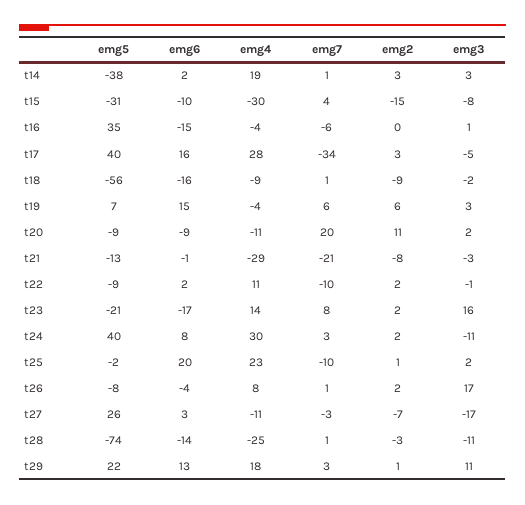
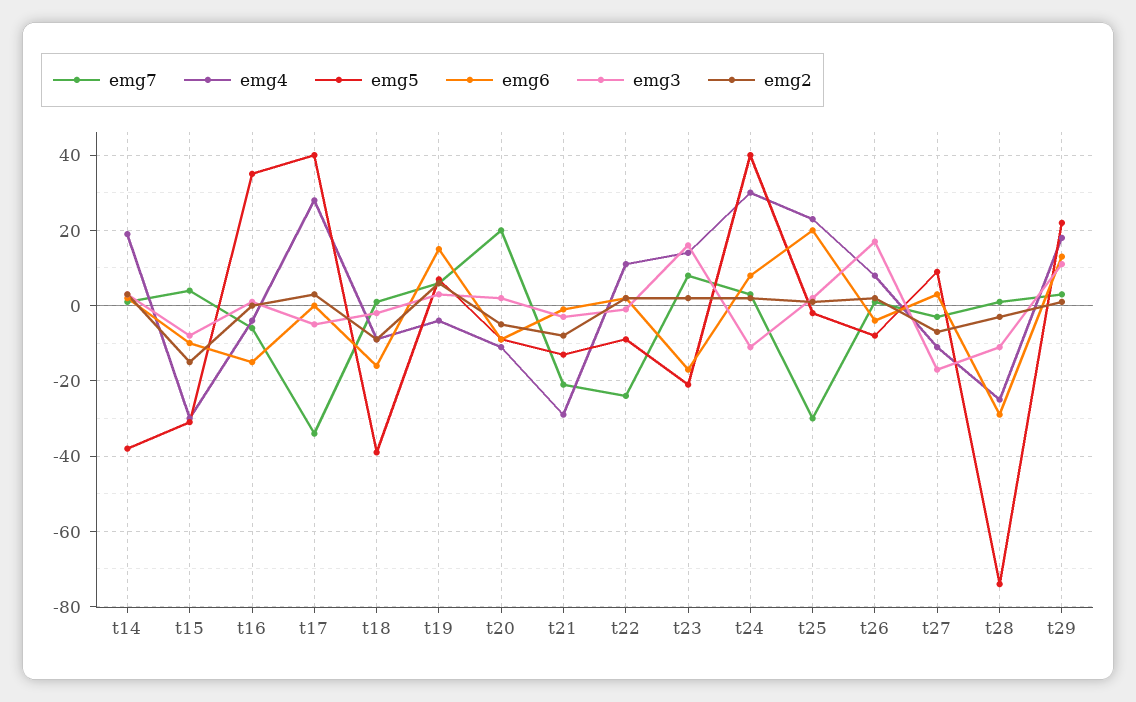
emg6, t17: 16 -> 0
emg5, t18: -56 -> -40
emg2, t20: 11 -> -5
emg7, t22: -10 -> -25
emg7, t25: -10 -> -30
emg5, t27: 26 -> 10
emg6, t28: -14 -> -30

